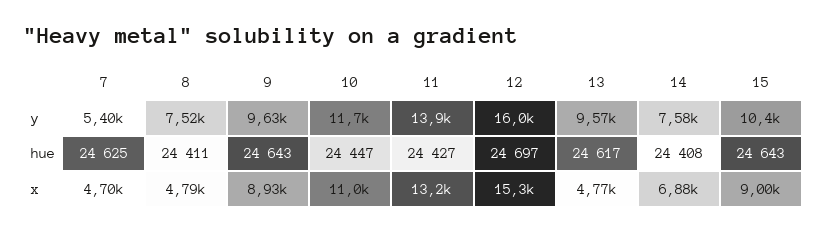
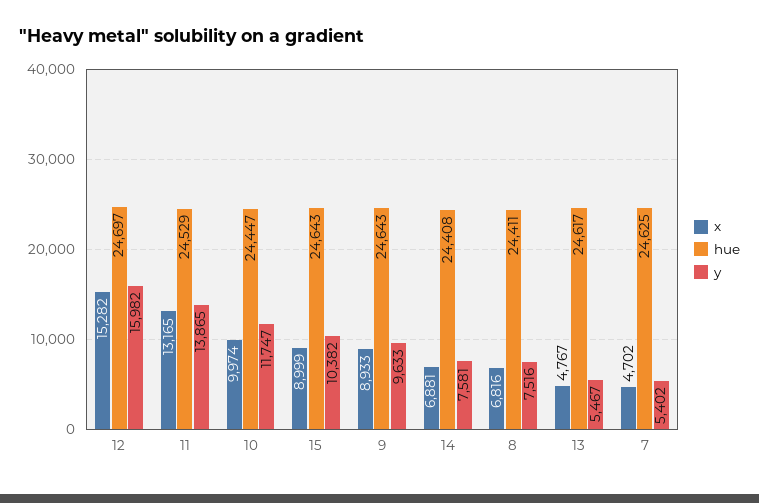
y, 13: 9570 -> 5467
hue, 11: 24427 -> 24529
x, 8: 4790 -> 6816
x, 10: 11000 -> 9974

